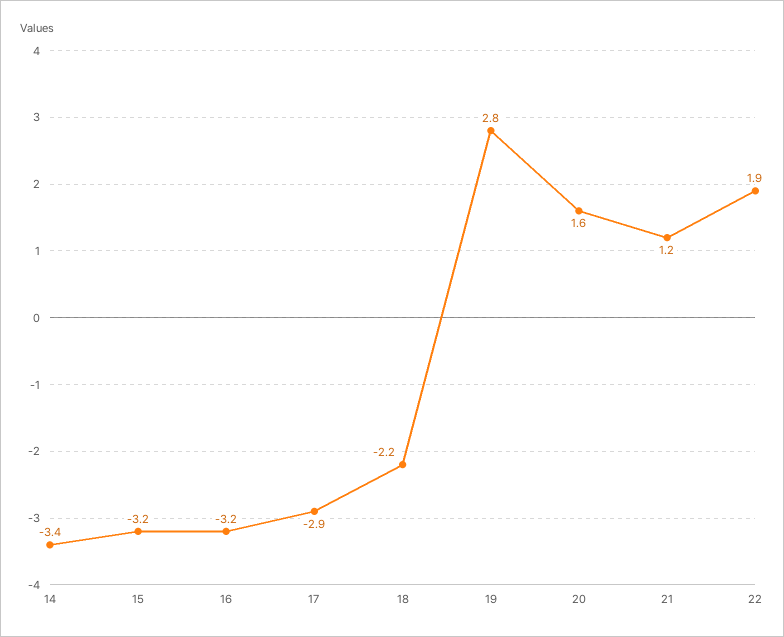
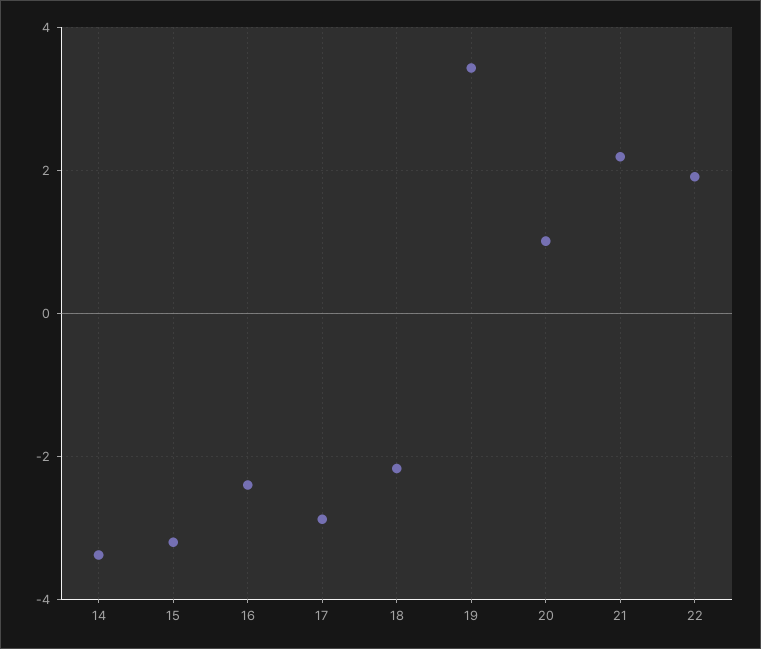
16: -3.2 -> -2.4
19: 2.8 -> 3.4
20: 1.6 -> 1
21: 1.2 -> 2.2

